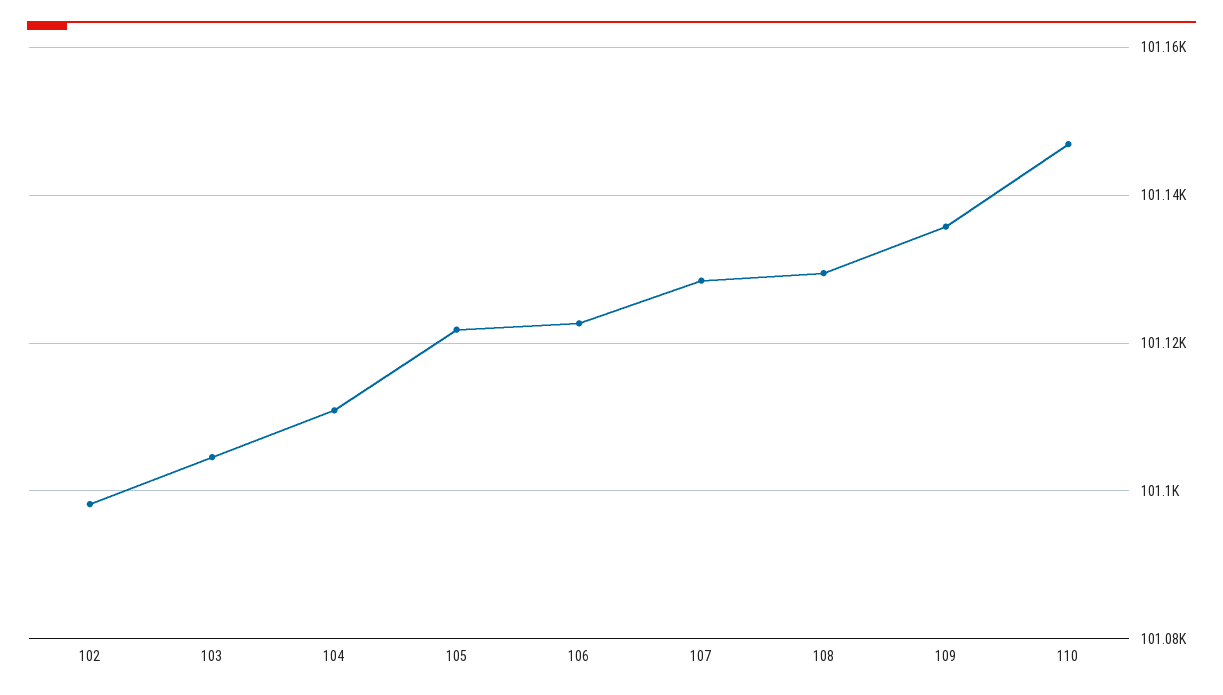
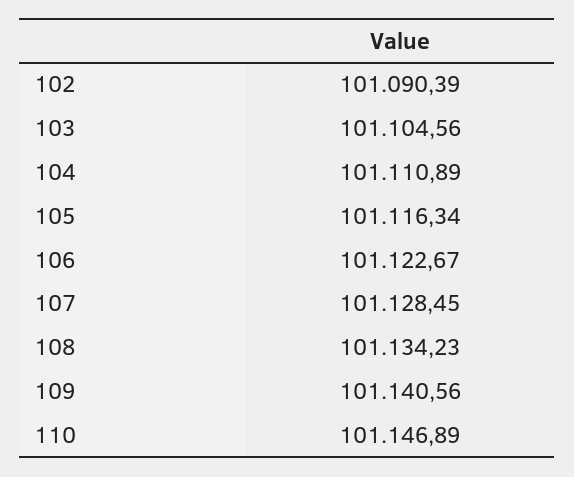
102: 101098 -> 101090.39
105: 101122 -> 101116.34
108: 101130 -> 101134.23
109: 101136 -> 101140.56

